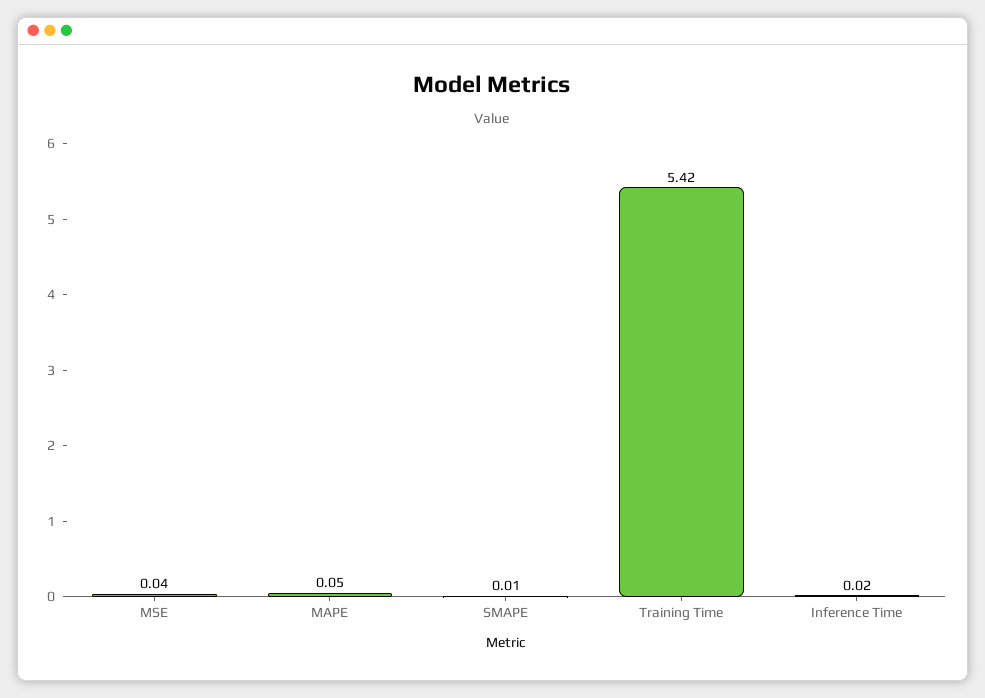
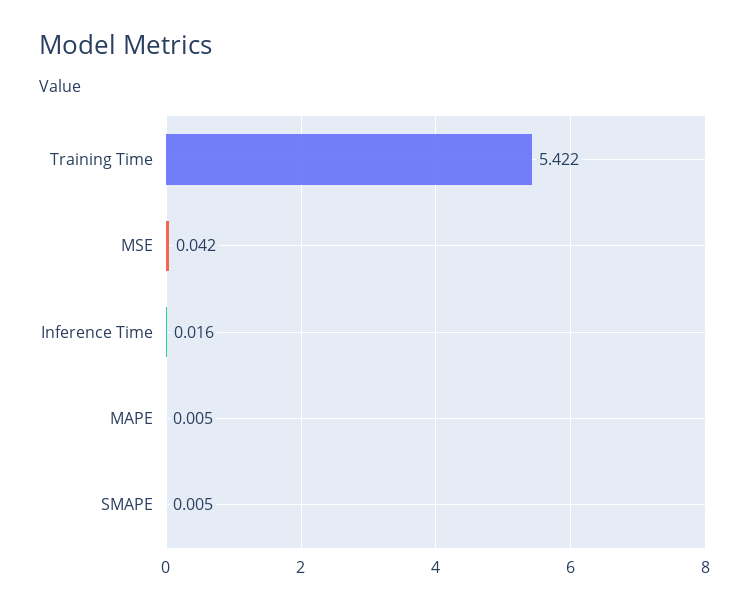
MAPE: 0.05 -> 0.005

